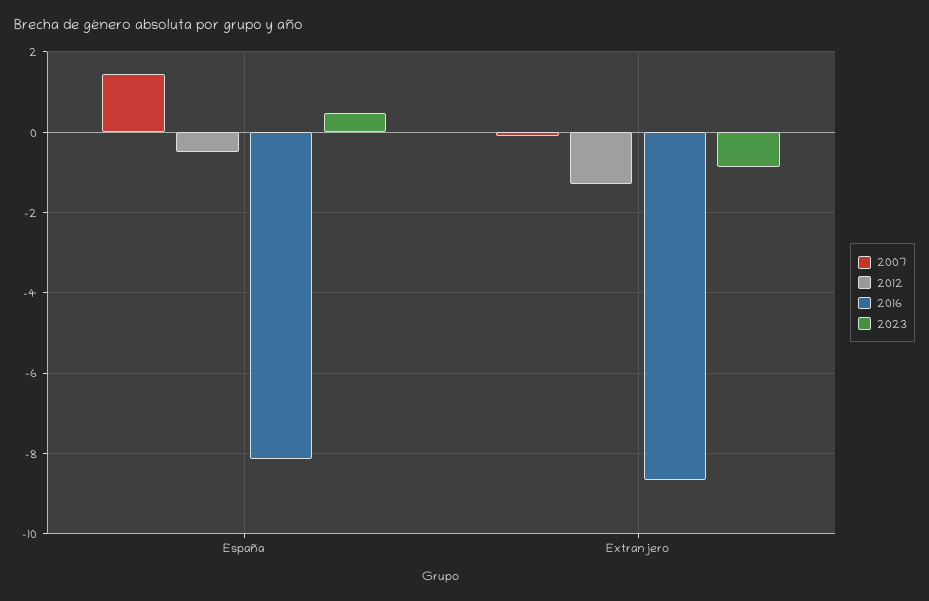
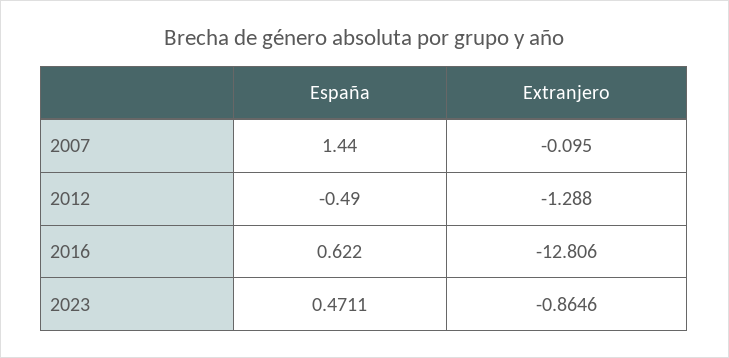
2016, España: -8.2 -> 0.622
2016, Extranjero: -8.6 -> -12.806

